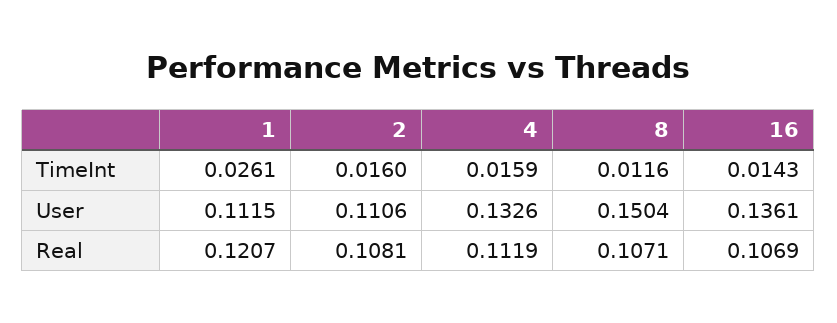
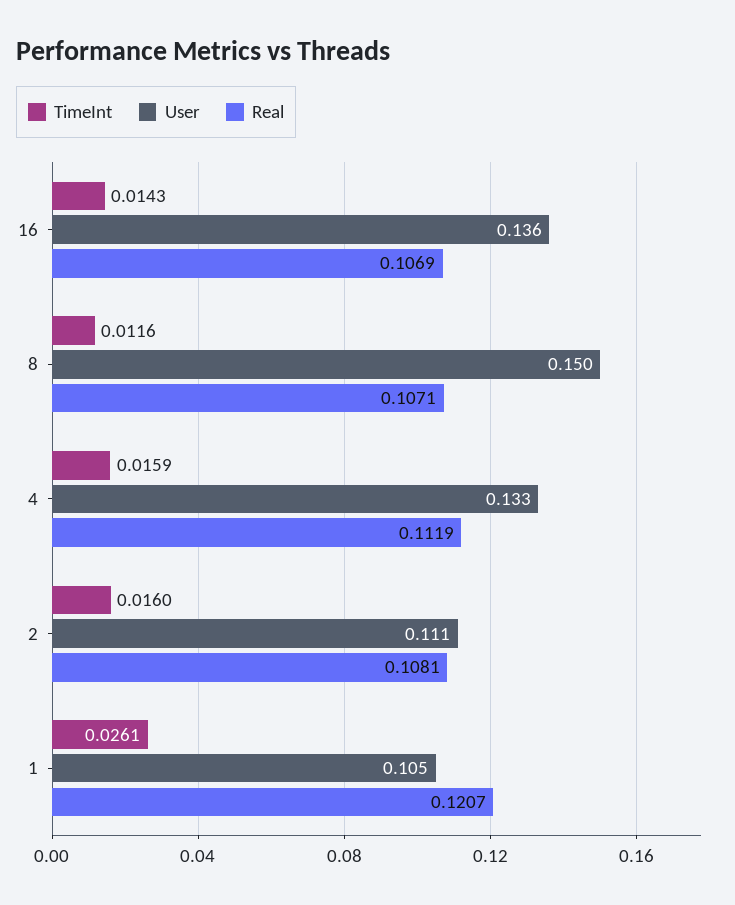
User, 1: 0.1115 -> 0.105

